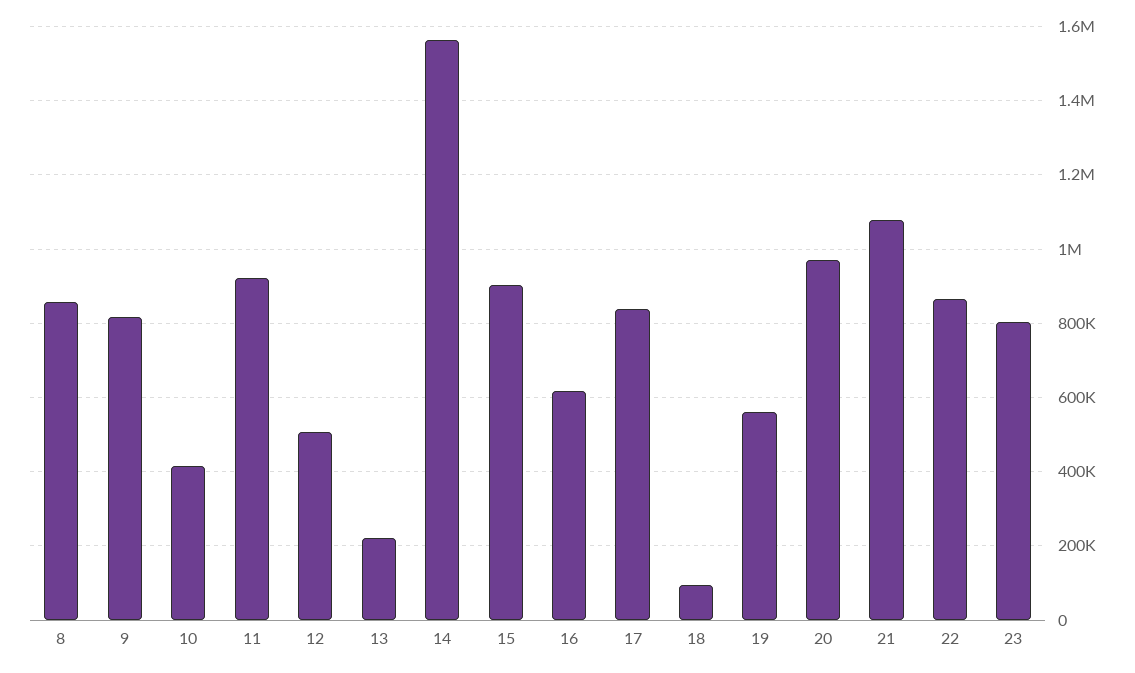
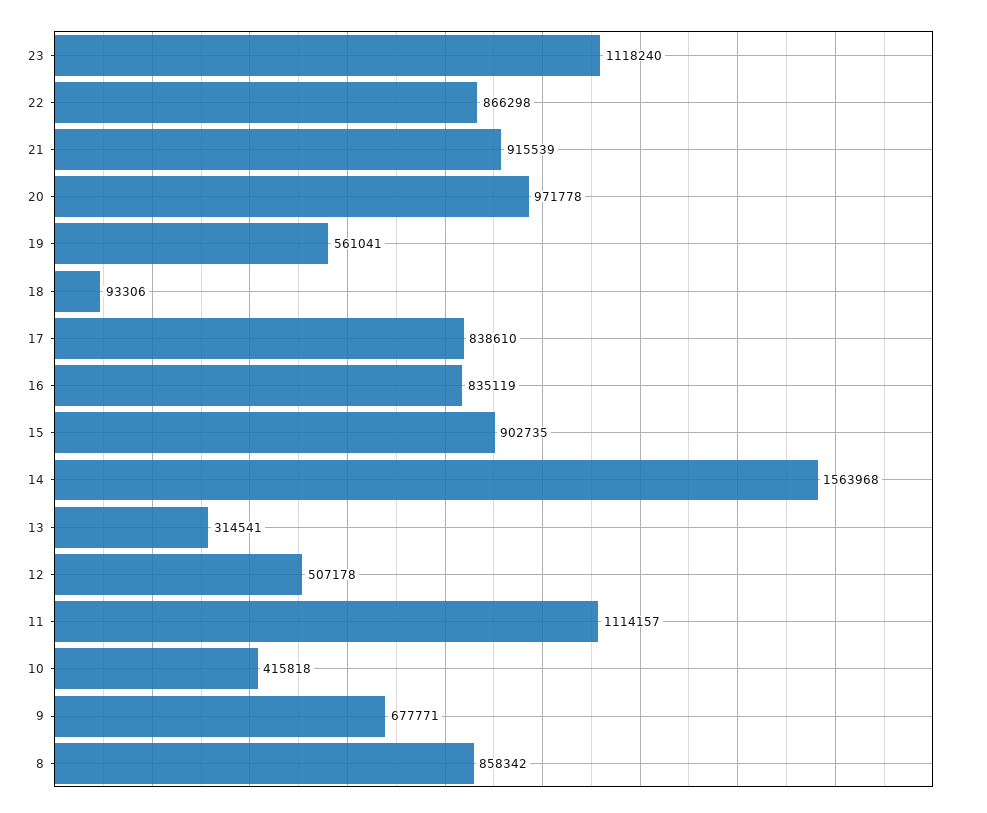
9: 820000 -> 677771
11: 920000 -> 1114157
13: 220000 -> 314541
16: 620000 -> 835119
21: 1080000 -> 915539
23: 800000 -> 1118240

